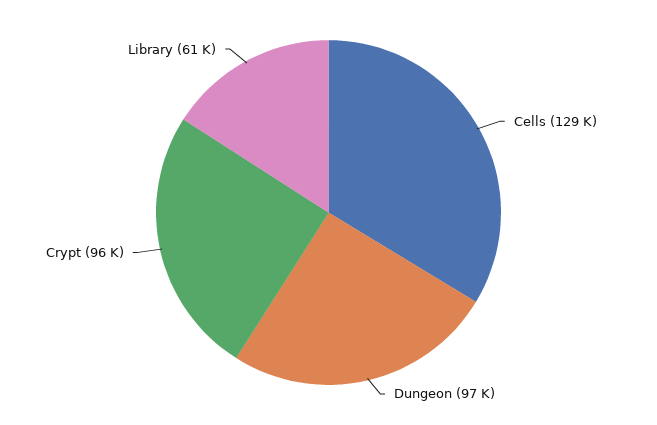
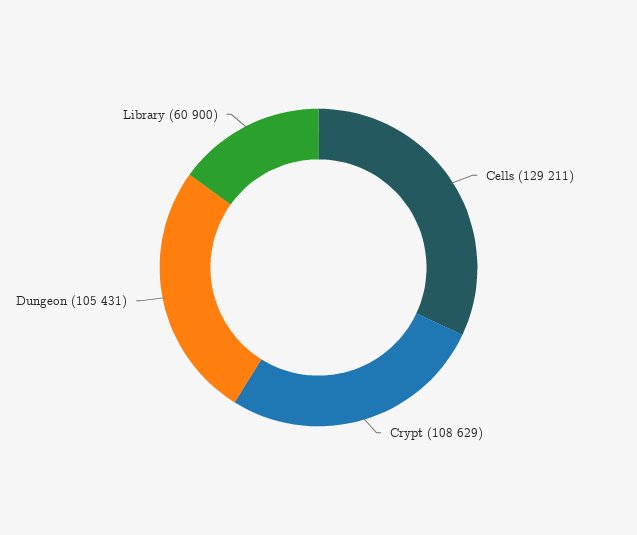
Dungeon: 97000 -> 105431
Crypt: 96000 -> 108629

